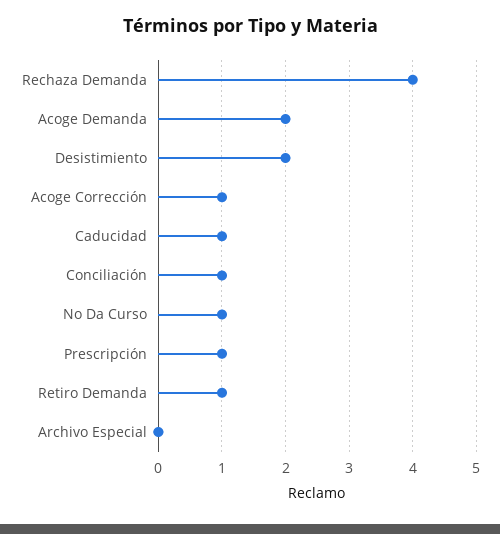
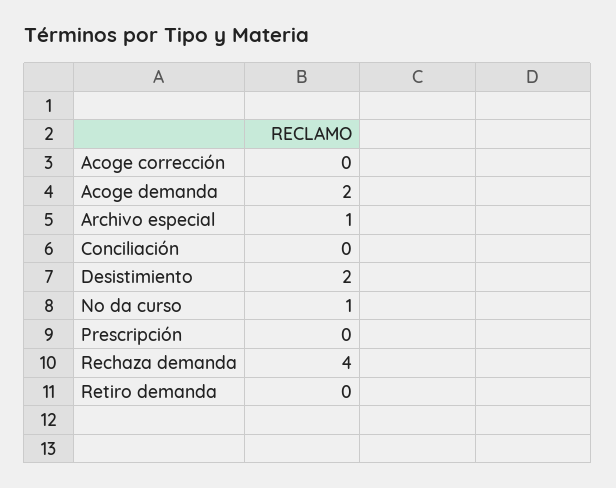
Acoge Corrección: 1 -> 0
Caducidad: 1 -> none
Conciliación: 1 -> 0
Prescripción: 1 -> 0
Retiro Demanda: 1 -> 0
Archivo Especial: 0 -> 1

